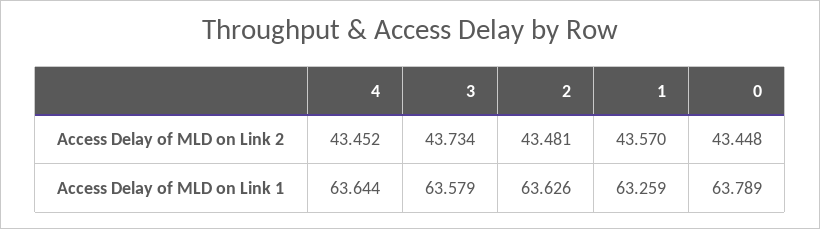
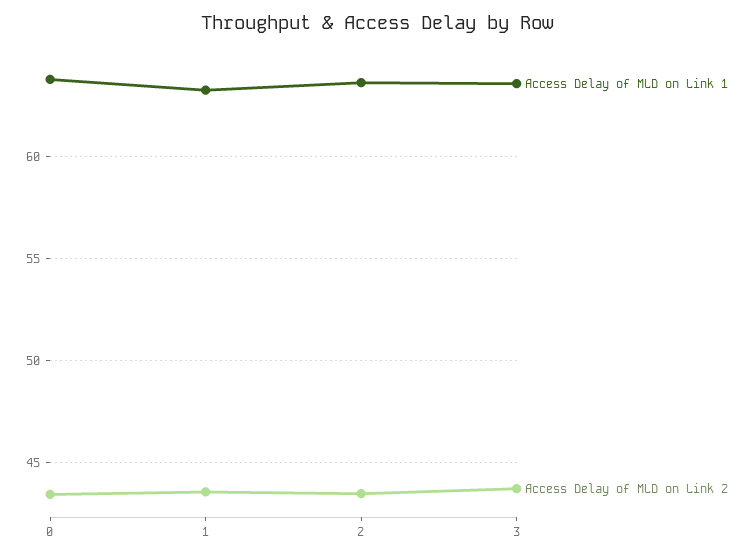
Access Delay of MLD on Link 2, 4: 43.452 -> none
Access Delay of MLD on Link 1, 4: 63.644 -> none

